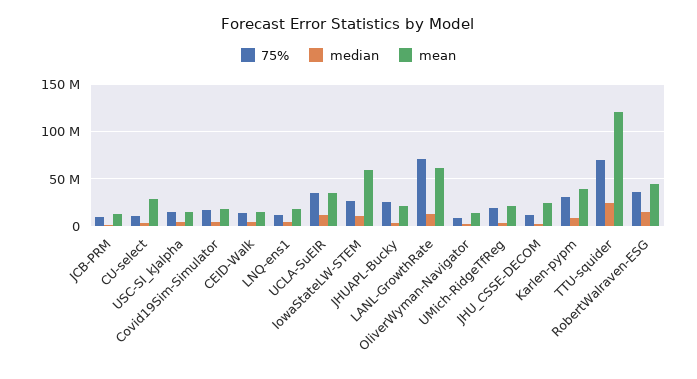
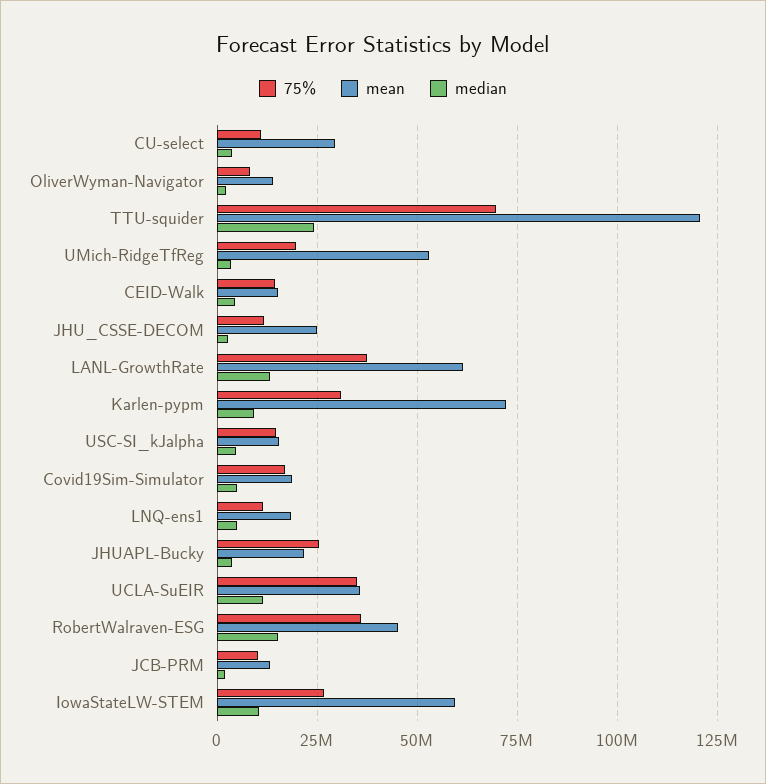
75%, LANL-GrowthRate: 70000000 -> 37500000
mean, UMich-RidgeTfReg: 20000000 -> 52500000
mean, Karlen-pypm: 40000000 -> 72500000

